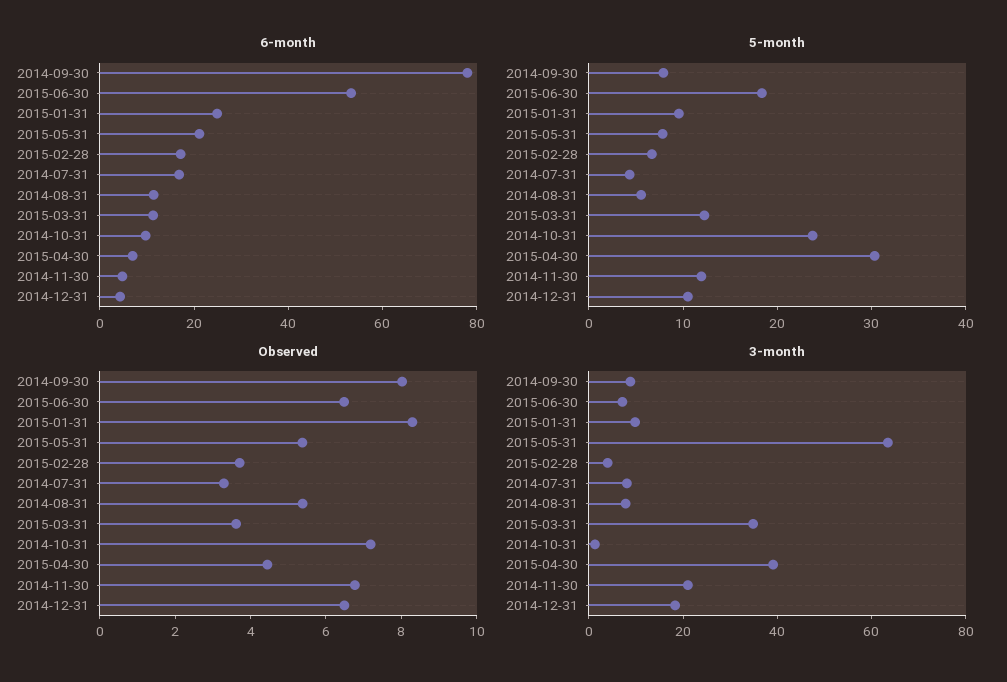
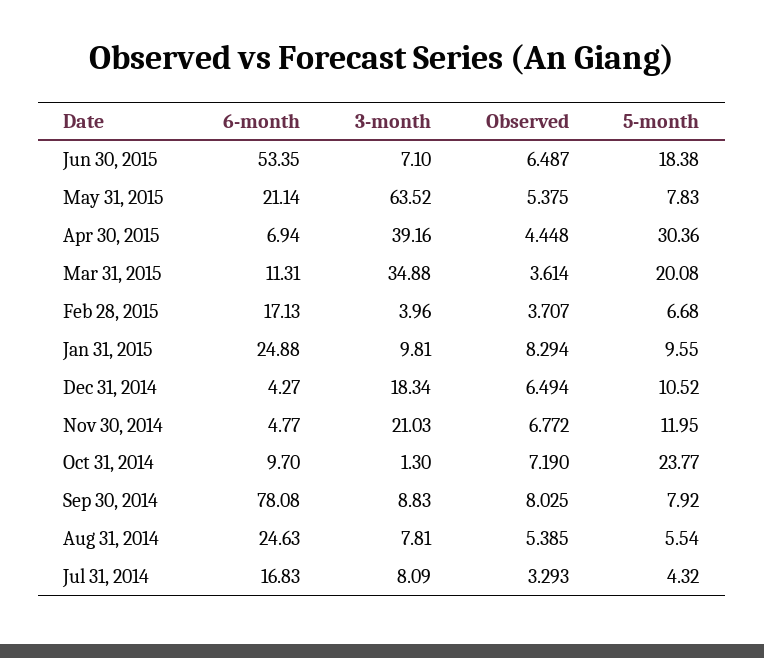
6-month, 2014-08-31: 10 -> 24.63
5-month, 2015-03-31: 12 -> 20.08

